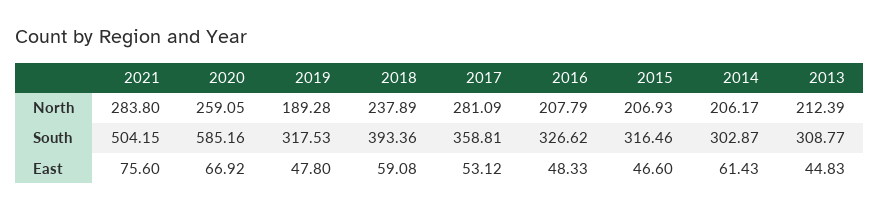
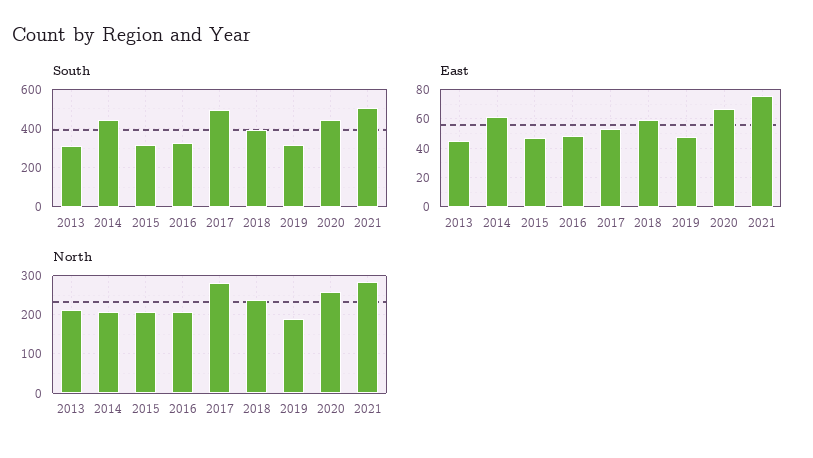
South, 2020: 585.16 -> 450
South, 2017: 358.81 -> 500
South, 2014: 302.87 -> 450

